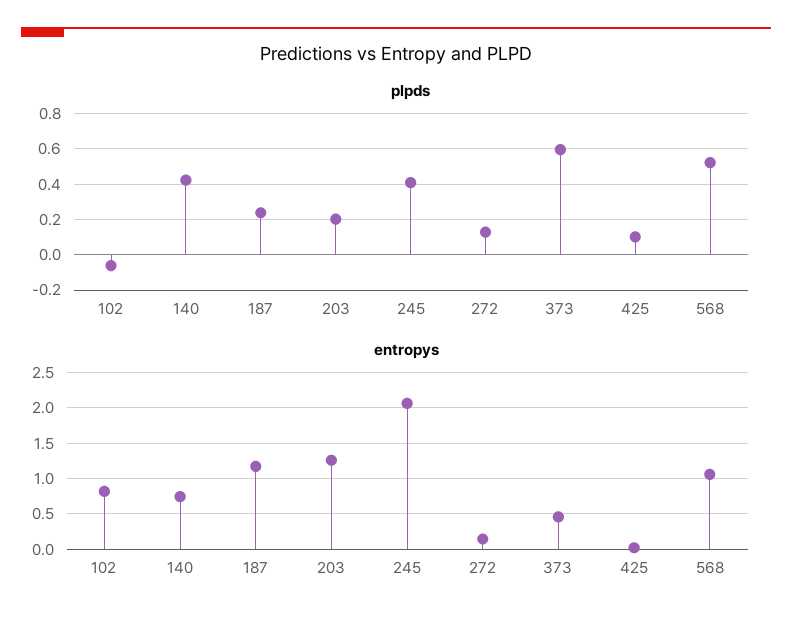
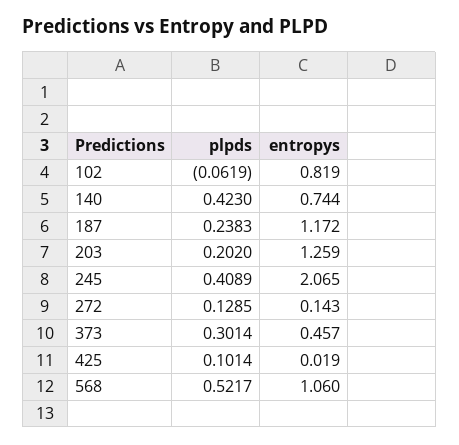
plpds, 373: 0.6 -> 0.3014

